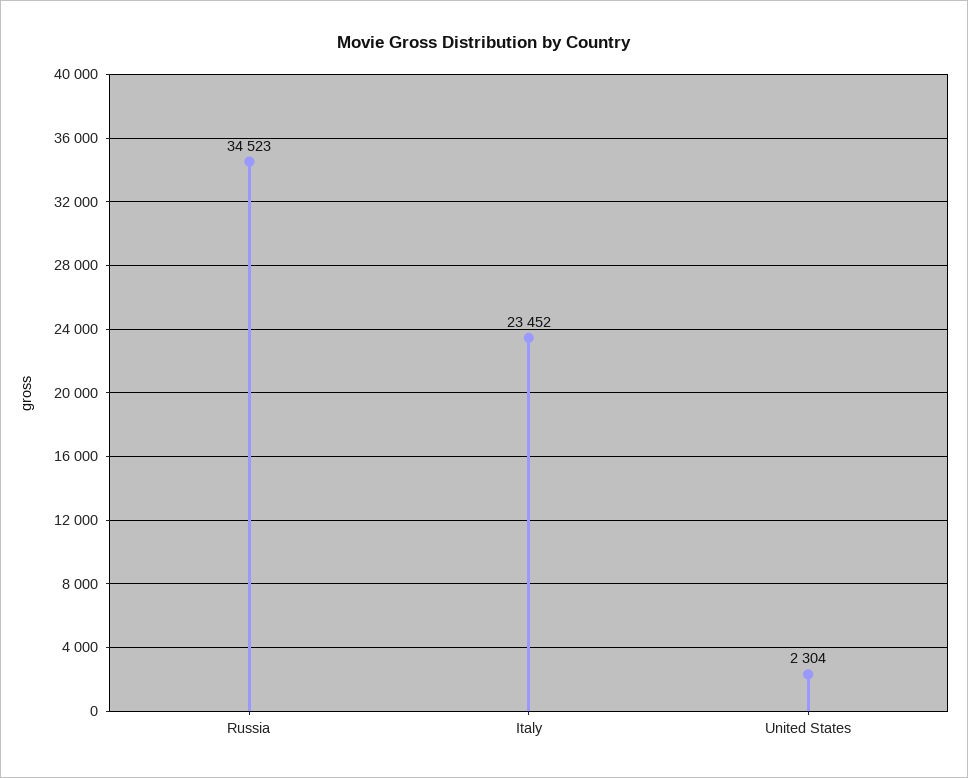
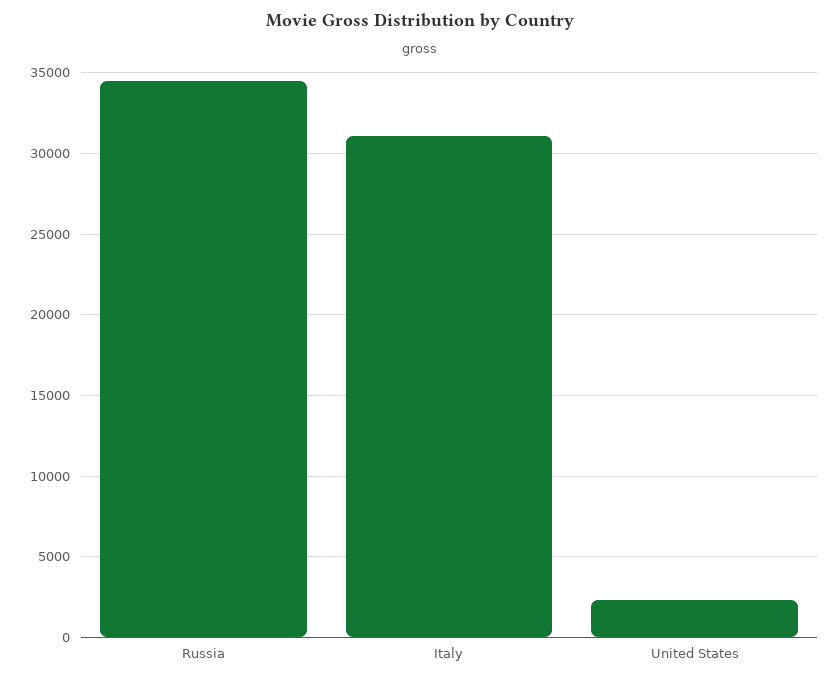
Italy: 23452 -> 31000

